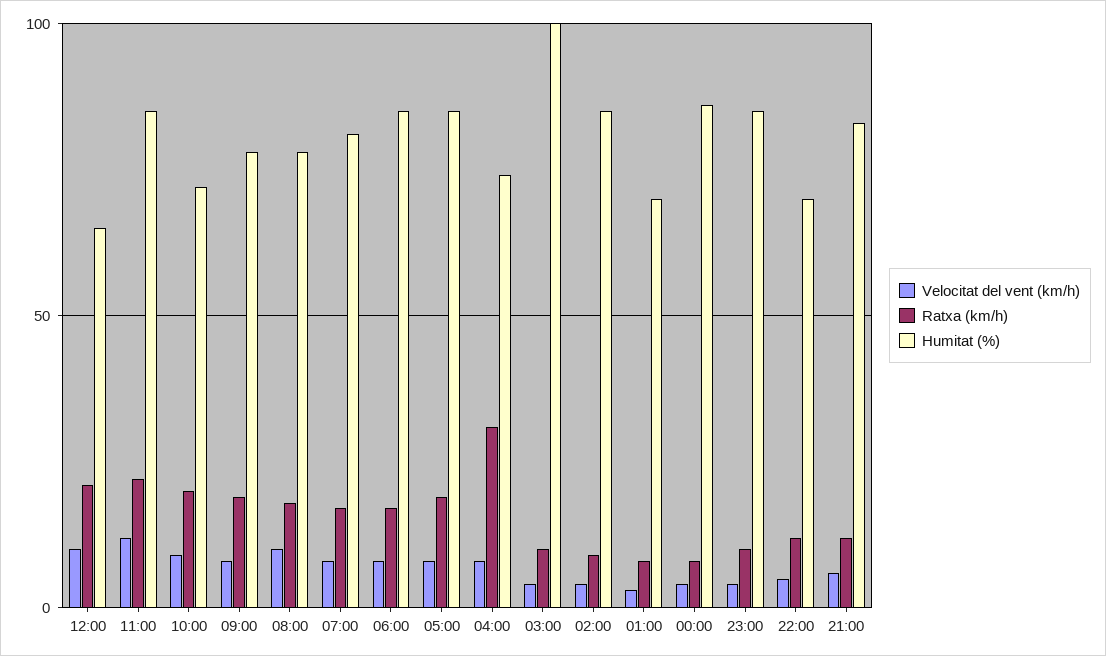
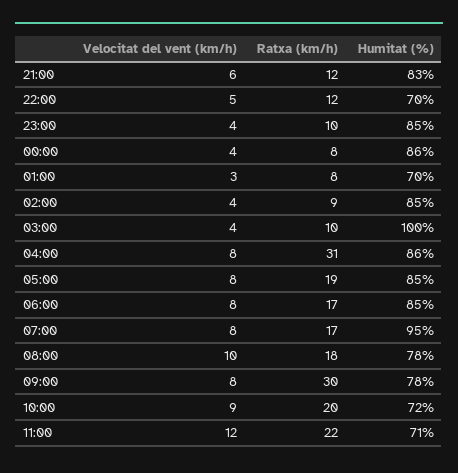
Velocitat del vent (km/h), 12:00: 10 -> none
Ratxa (km/h), 12:00: 20 -> none
Humitat (%), 12:00: 65 -> none
Humitat (%), 11:00: 85 -> 71
Ratxa (km/h), 09:00: 20 -> 30
Humitat (%), 07:00: 80 -> 95
Humitat (%), 04:00: 75 -> 86

